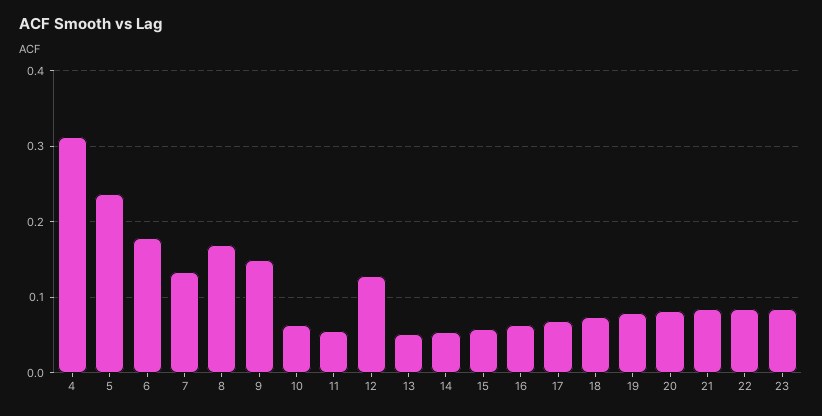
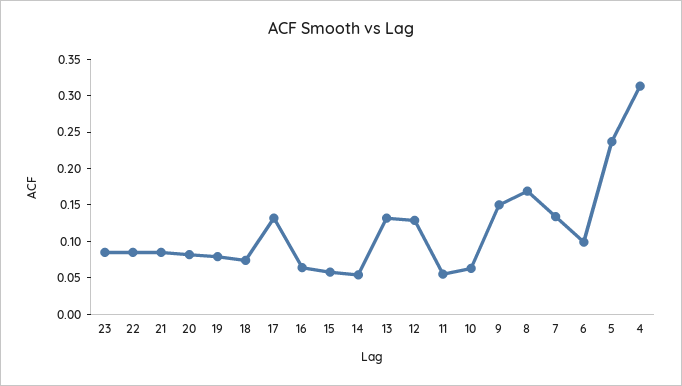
6: 0.18 -> 0.1
13: 0.05 -> 0.125
17: 0.07 -> 0.125

